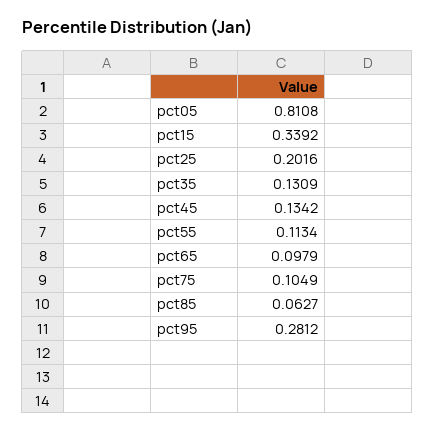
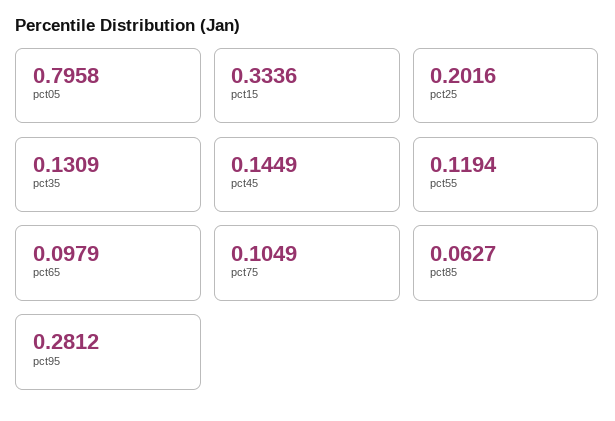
pct05: 0.8108 -> 0.7958
pct15: 0.3392 -> 0.3336
pct45: 0.1342 -> 0.1449
pct55: 0.1134 -> 0.1194

